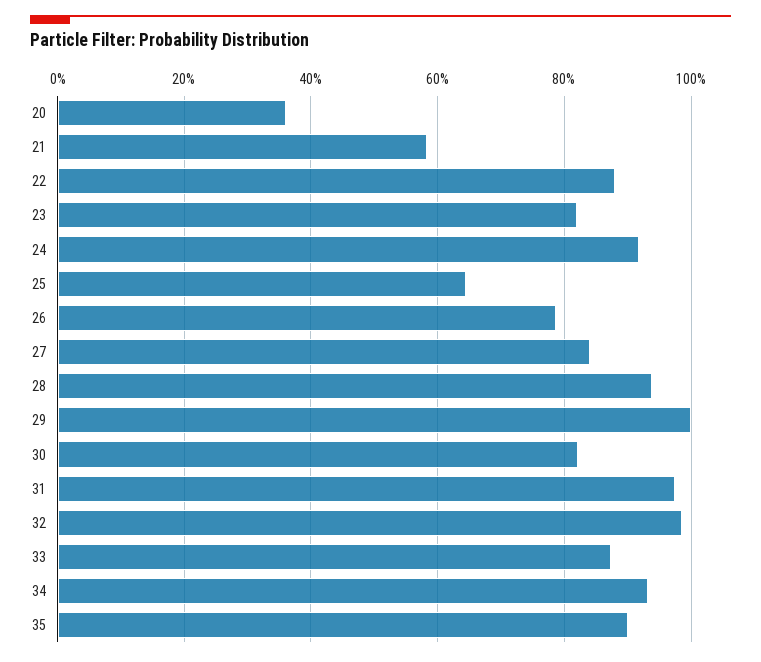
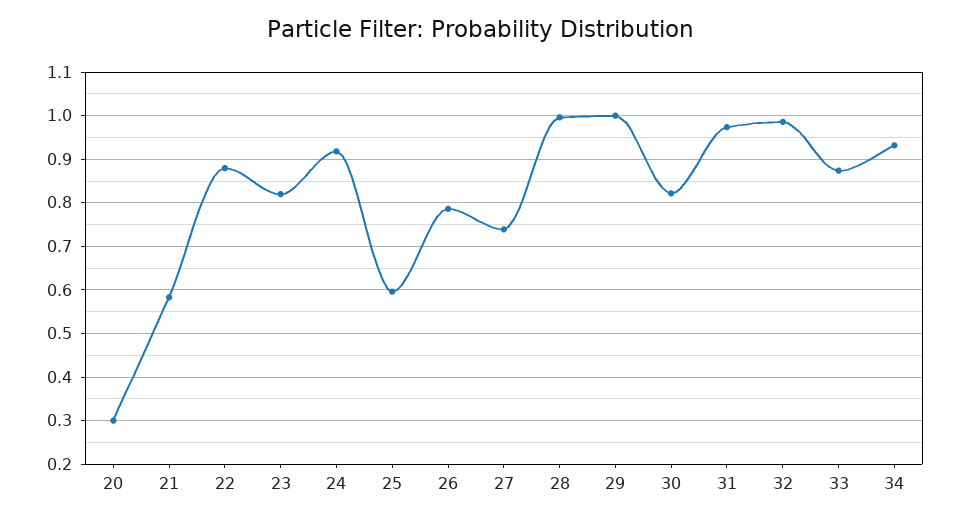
20: 0.36 -> 0.3
25: 0.64 -> 0.6
27: 0.84 -> 0.74
28: 0.94 -> 1
35: 0.9 -> none

